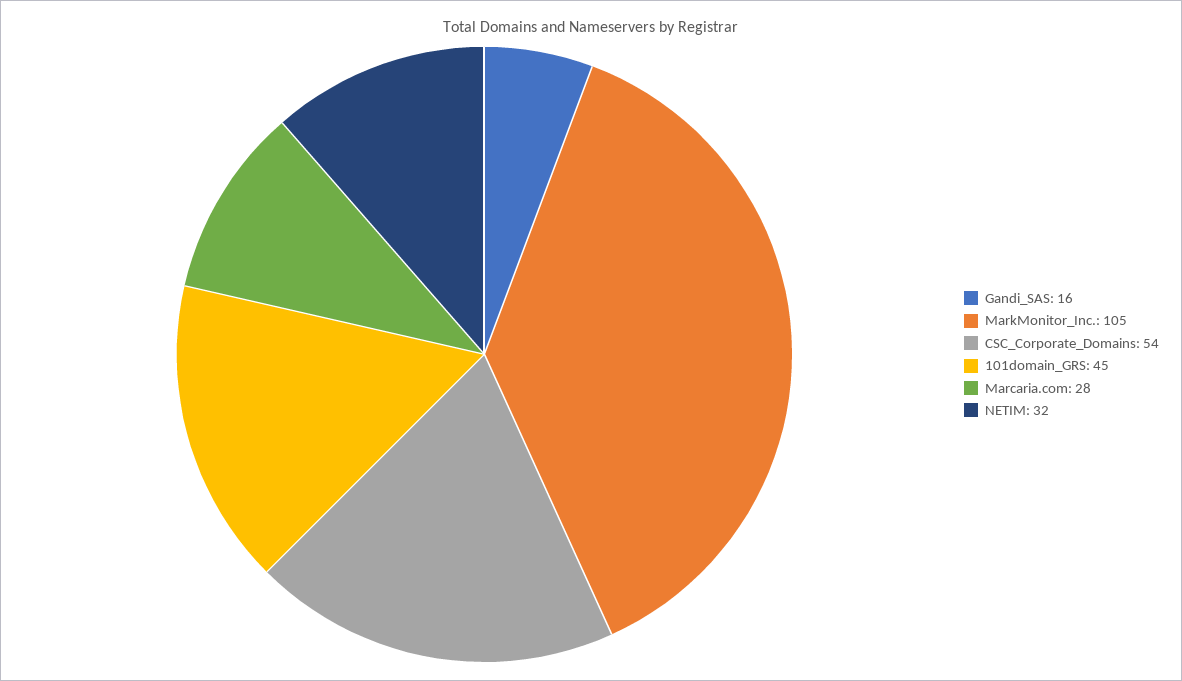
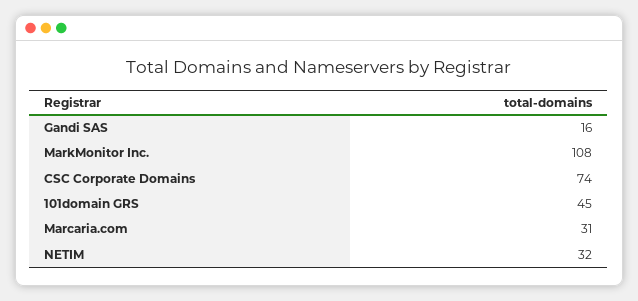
MarkMonitor_Inc.: 105 -> 108
CSC_Corporate_Domains: 54 -> 74
Marcaria.com: 28 -> 31

